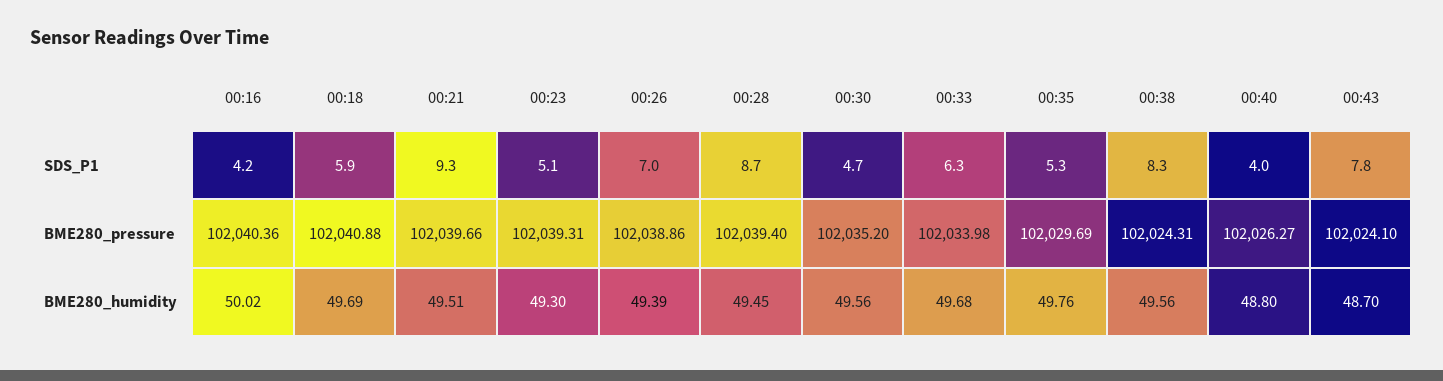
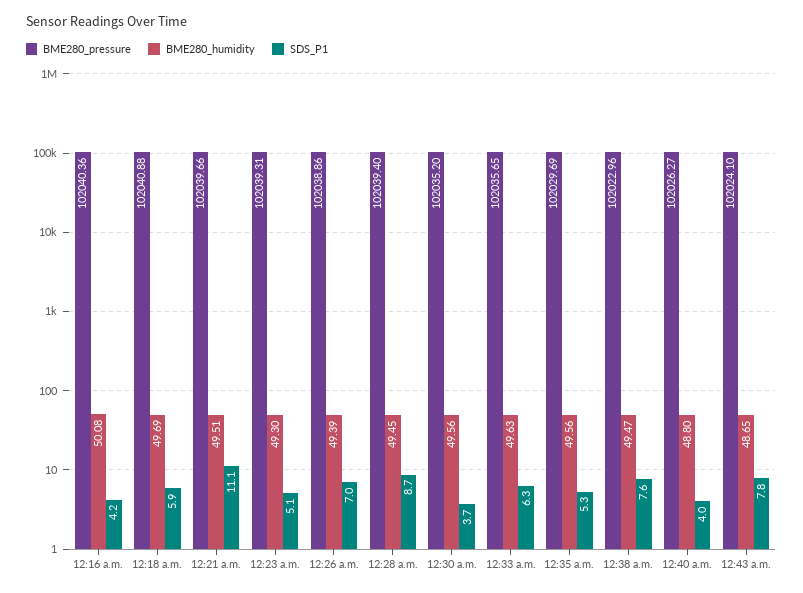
SDS_P1, 00:21: 9.3 -> 11.1
SDS_P1, 00:30: 4.7 -> 3.7
SDS_P1, 00:38: 8.3 -> 7.6
BME280_pressure, 00:33: 102033.98 -> 102035.65
BME280_pressure, 00:38: 102024.31 -> 102022.96
BME280_humidity, 00:16: 50.02 -> 50.08
BME280_humidity, 00:33: 49.68 -> 49.63
BME280_humidity, 00:35: 49.76 -> 49.56
BME280_humidity, 00:38: 49.56 -> 49.47
BME280_humidity, 00:43: 48.7 -> 48.65

